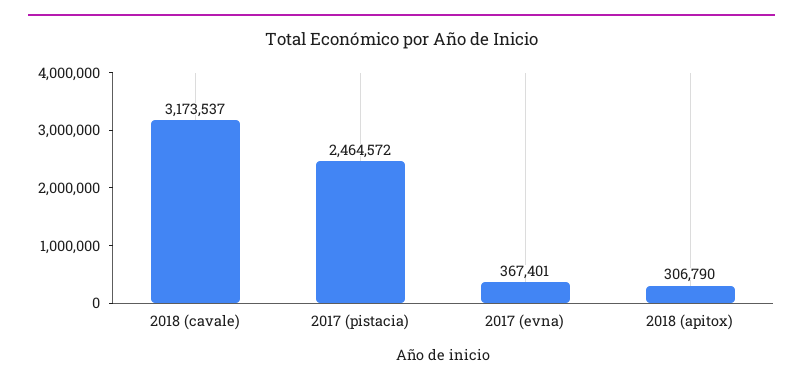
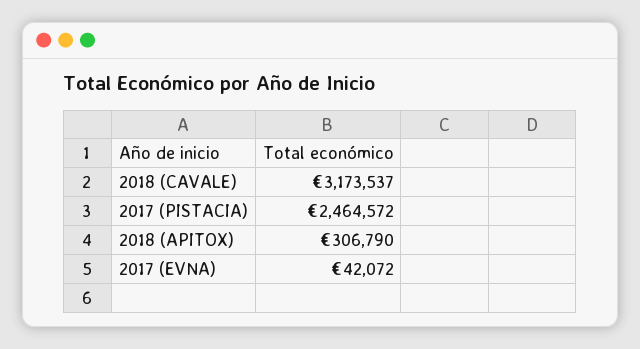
2017 (evna): 367401 -> 42072

